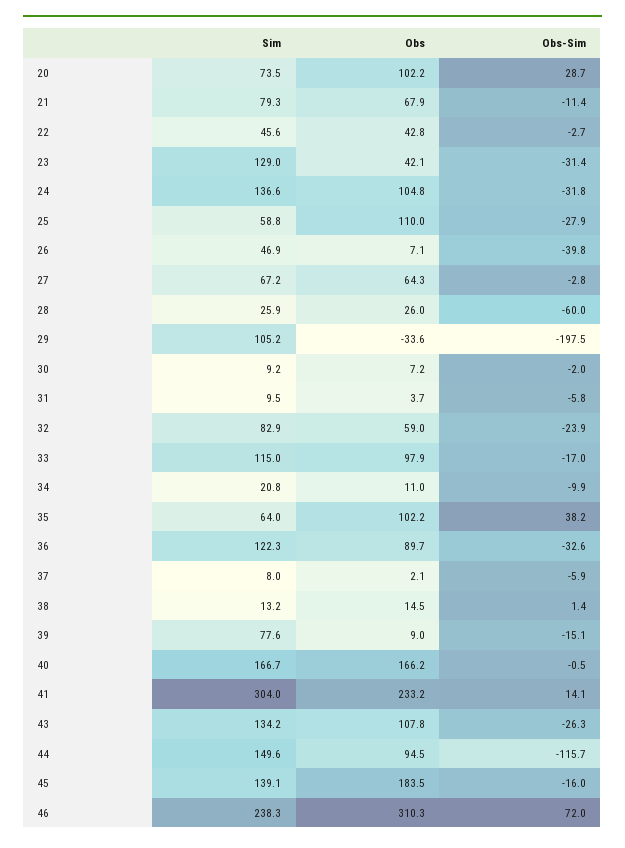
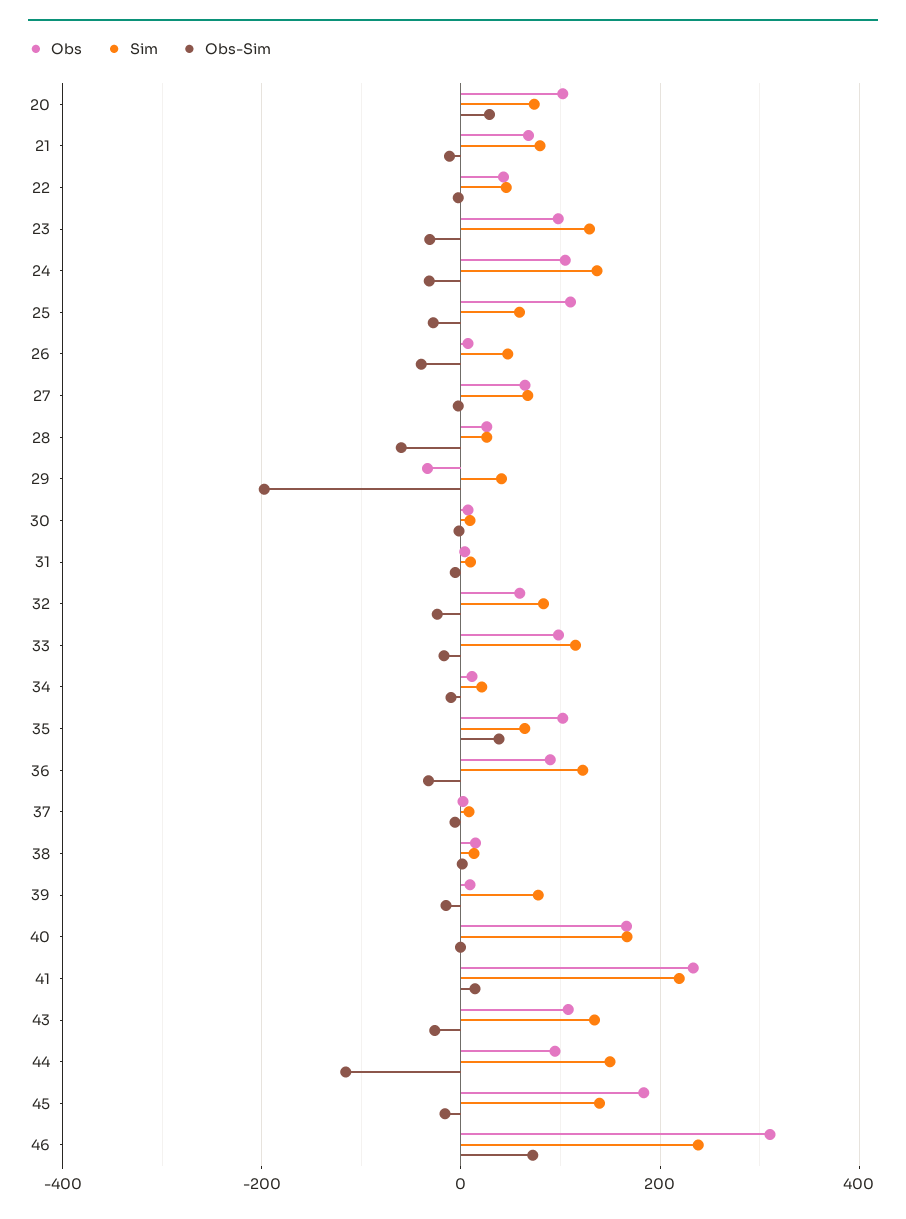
Obs, 23: 42.1 -> 100
Sim, 29: 105.2 -> 40
Sim, 41: 304 -> 220

